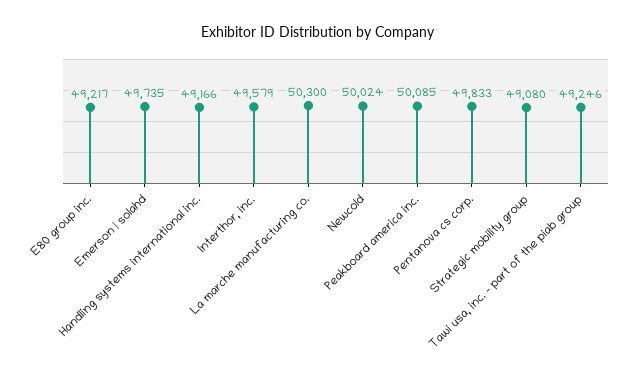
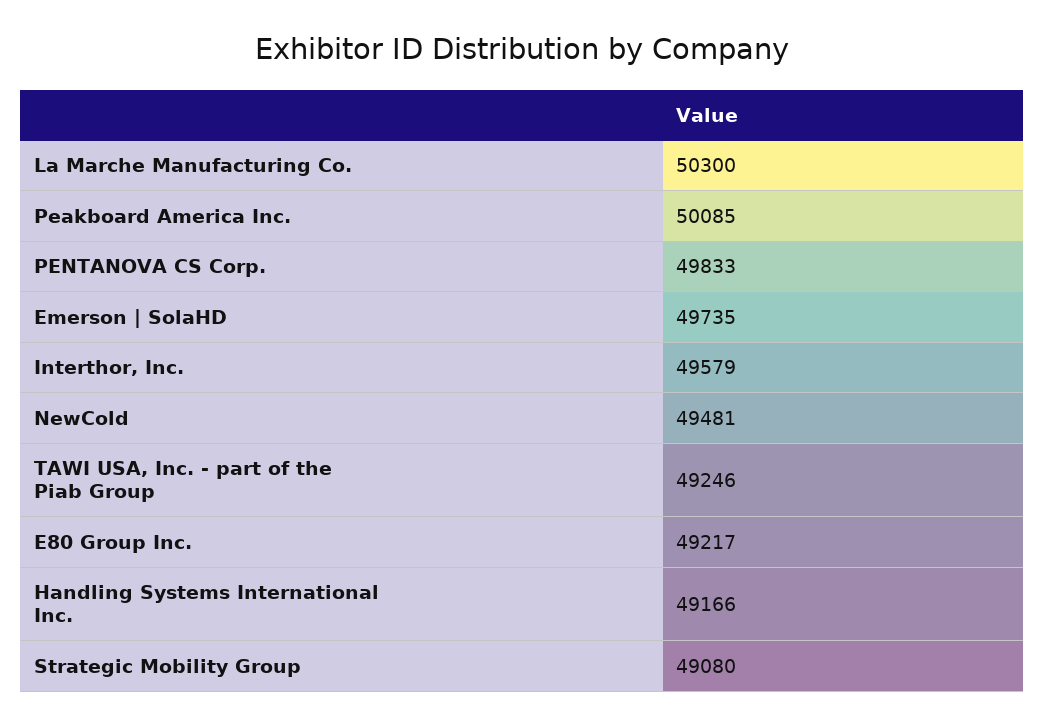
Newcold: 50024 -> 49481

